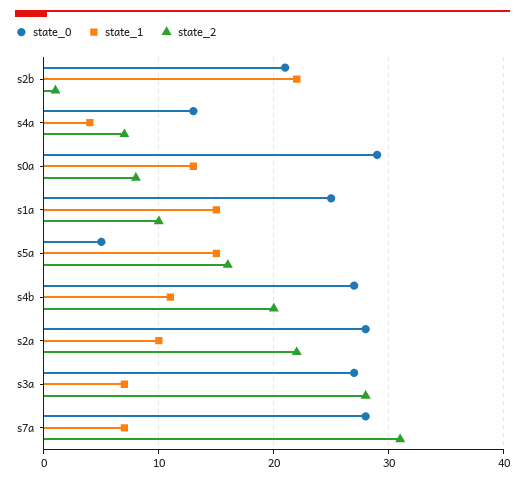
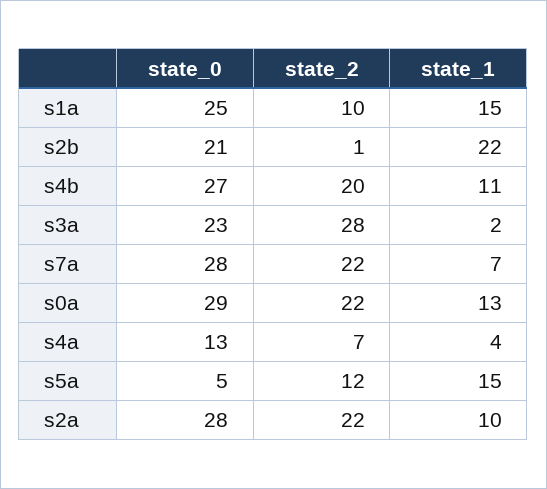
state_2, s0a: 8 -> 22
state_2, s5a: 16 -> 12
state_0, s3a: 27 -> 23
state_1, s3a: 7 -> 2
state_2, s7a: 31 -> 22

